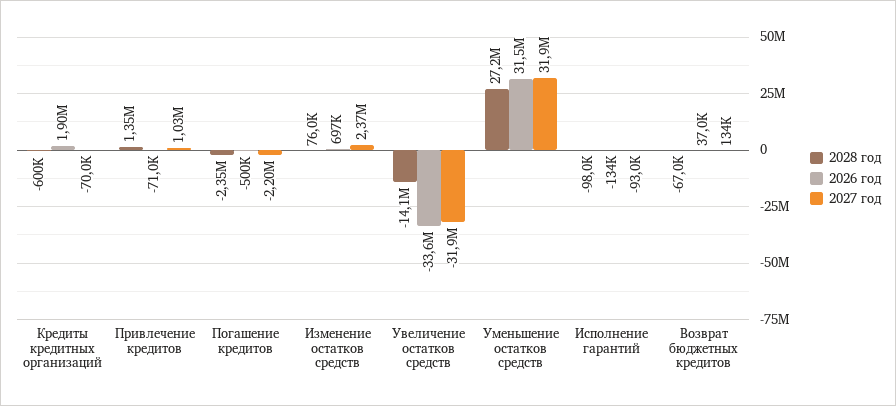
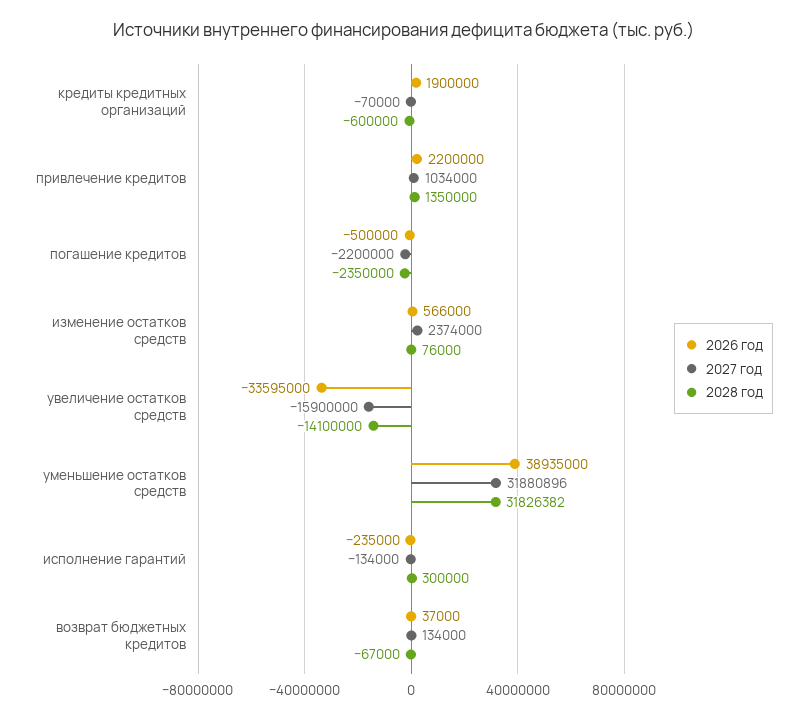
2026 год, Привлечение кредитов: -71000 -> 2200000
2026 год, Изменение остатков средств: 697000 -> 566000
2027 год, Увеличение остатков средств: -31900000 -> -15900000
2028 год, Уменьшение остатков средств: 27200000 -> 31826382
2026 год, Уменьшение остатков средств: 31500000 -> 38935000
2028 год, Исполнение гарантий: -98000 -> 300000
2026 год, Исполнение гарантий: -134000 -> -235000
2027 год, Исполнение гарантий: -93000 -> -134000

